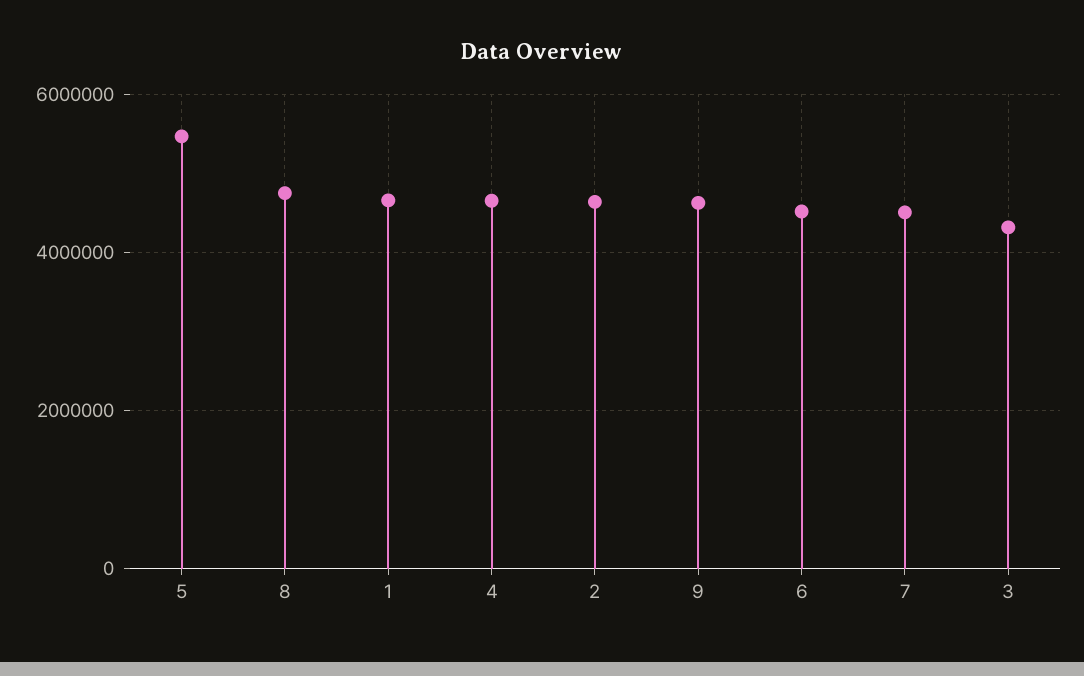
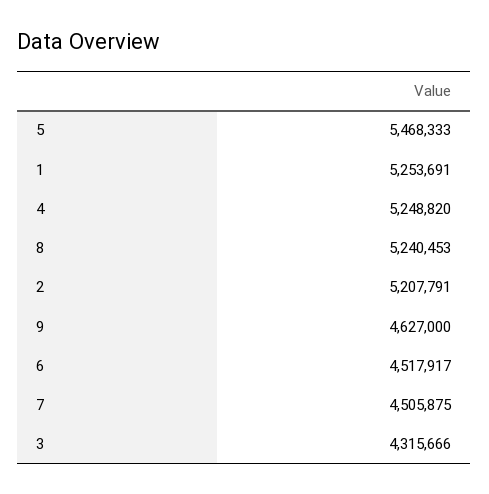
8: 4800000 -> 5240453
1: 4600000 -> 5253691
4: 4600000 -> 5248820
2: 4600000 -> 5207791

